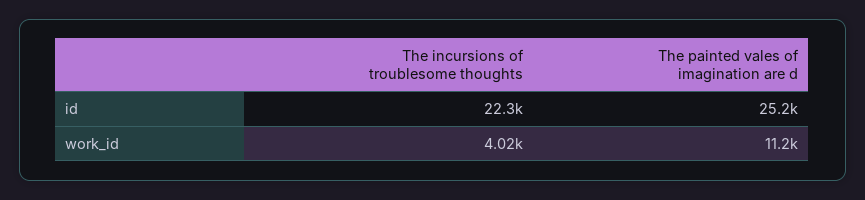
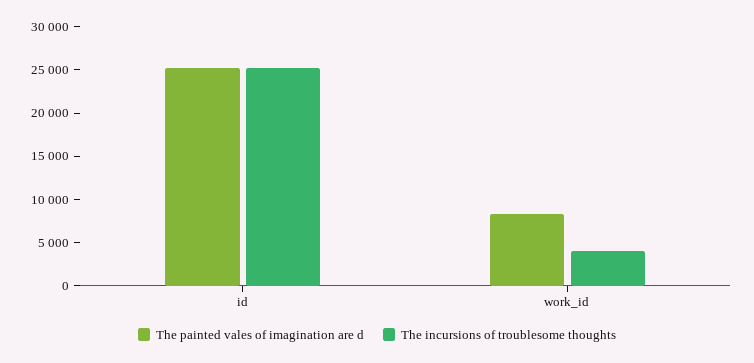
The incursions of troublesome thoughts, id: 22300 -> 25000
The painted vales of imagination are d, work_id: 11200 -> 8000

